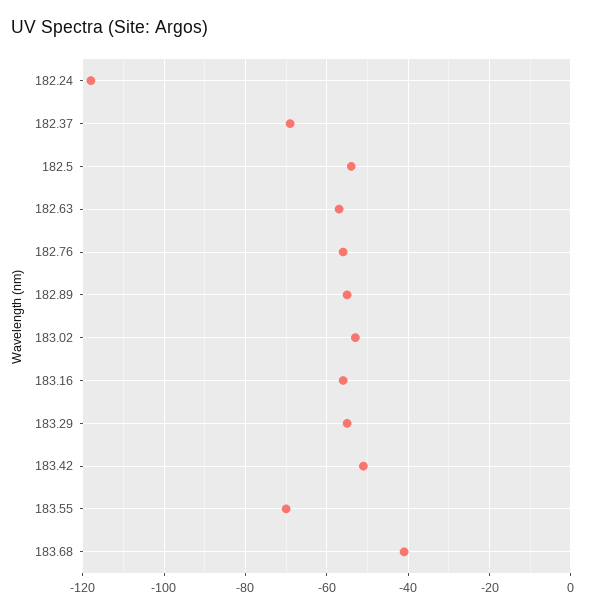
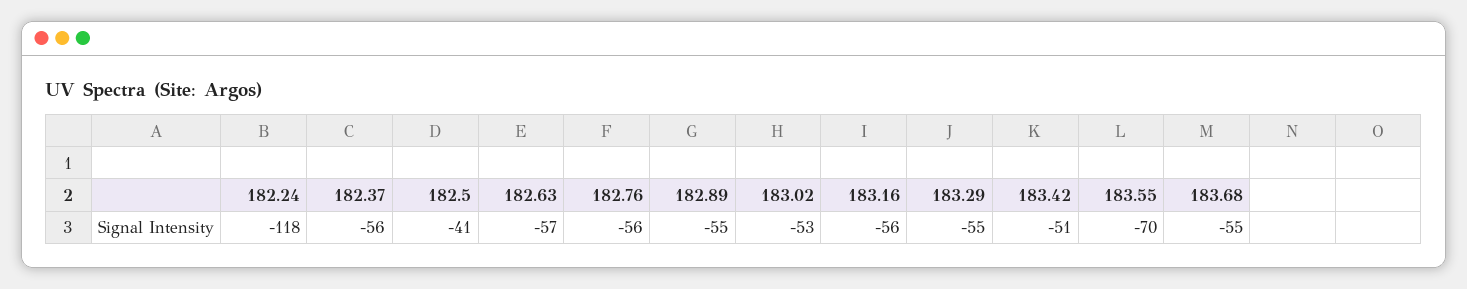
182.37: -70 -> -56
182.5: -55 -> -41
183.68: -40 -> -55

